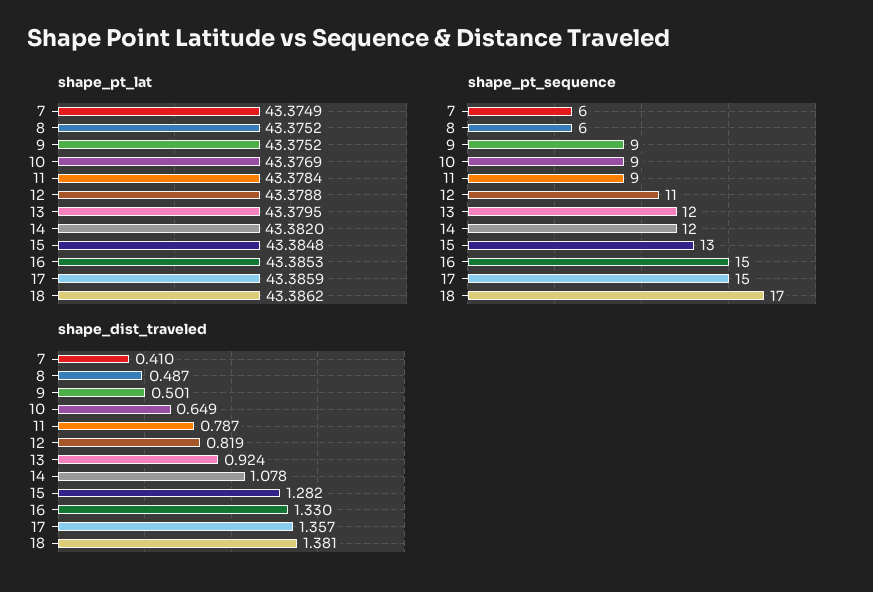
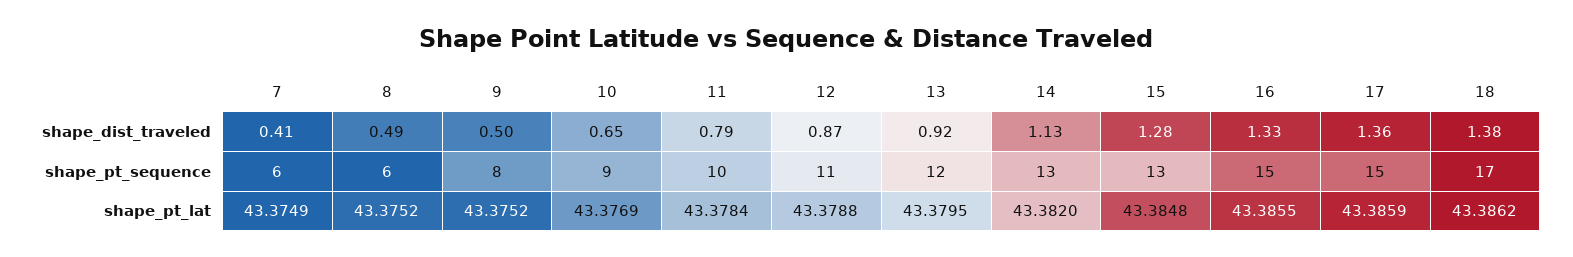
shape_pt_lat, 16: 43.3853 -> 43.3855
shape_pt_sequence, 9: 9 -> 8
shape_pt_sequence, 11: 9 -> 10
shape_pt_sequence, 14: 12 -> 13
shape_dist_traveled, 12: 0.819 -> 0.87
shape_dist_traveled, 14: 1.078 -> 1.13

